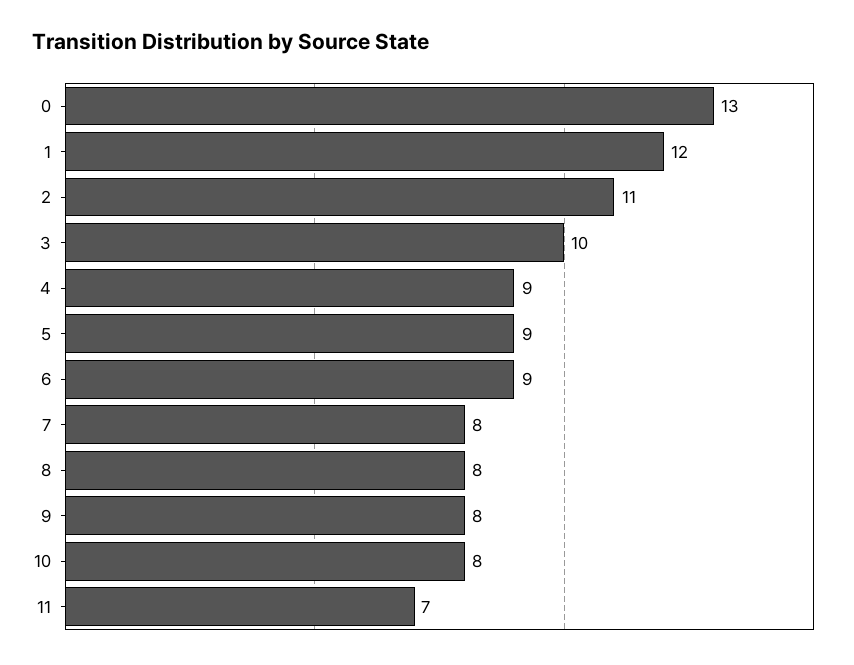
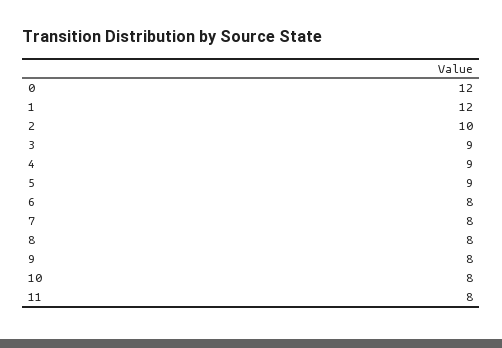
0: 13 -> 12
2: 11 -> 10
3: 10 -> 9
6: 9 -> 8
11: 7 -> 8

